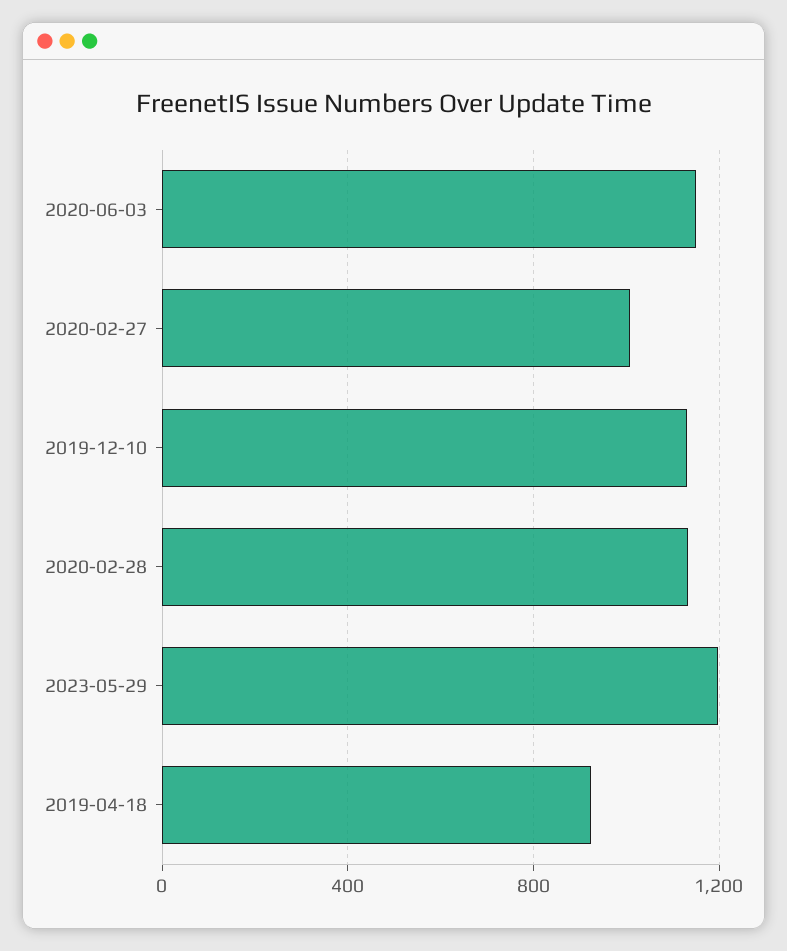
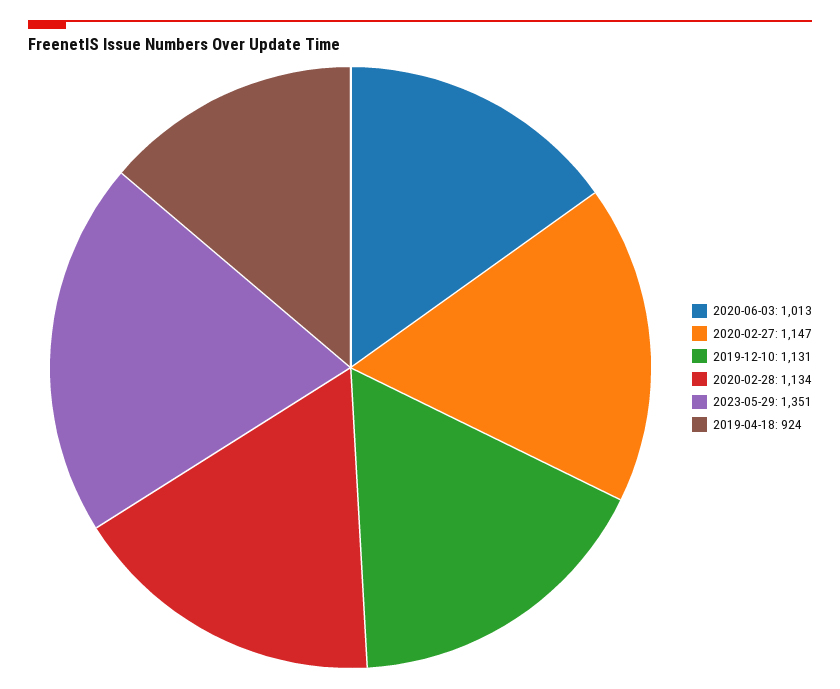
2020-06-03: 1150 -> 1013
2020-02-27: 1000 -> 1147
2023-05-29: 1200 -> 1351

